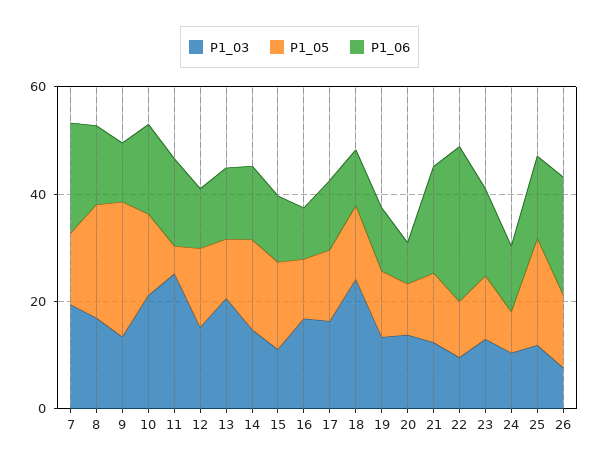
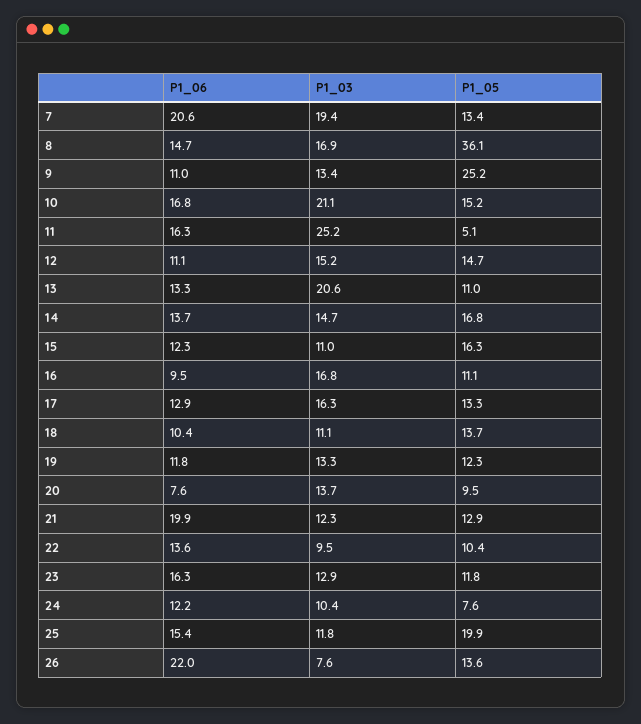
P1_05, 8: 20 -> 36.1
P1_03, 18: 25 -> 11.1
P1_06, 22: 30 -> 13.6

